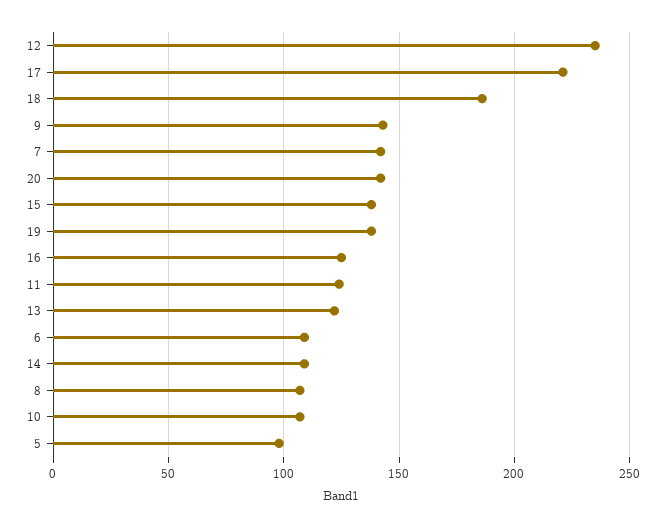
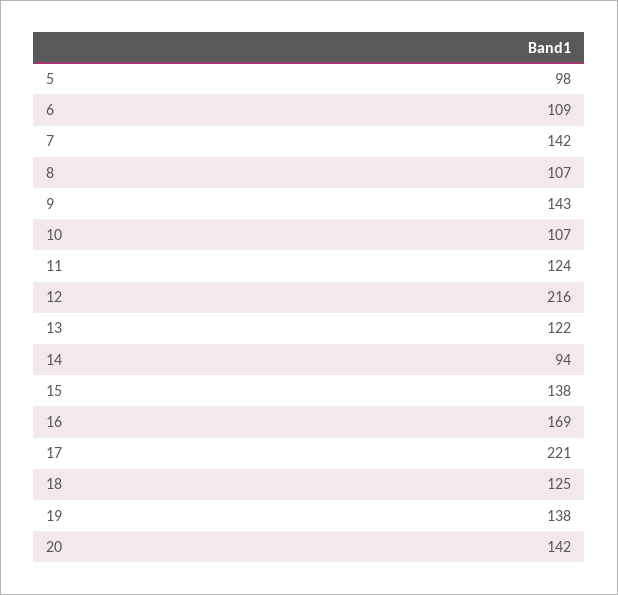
12: 235 -> 216
18: 185 -> 125
16: 125 -> 169
14: 110 -> 94

